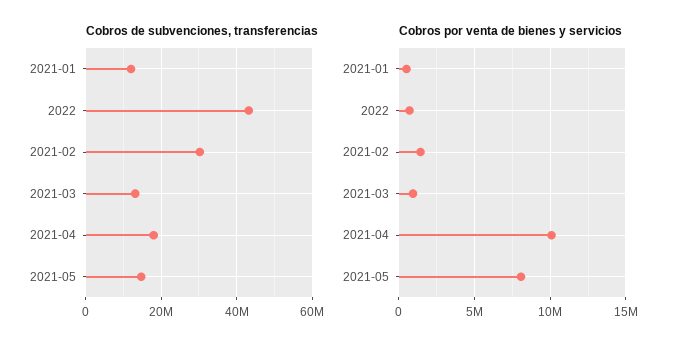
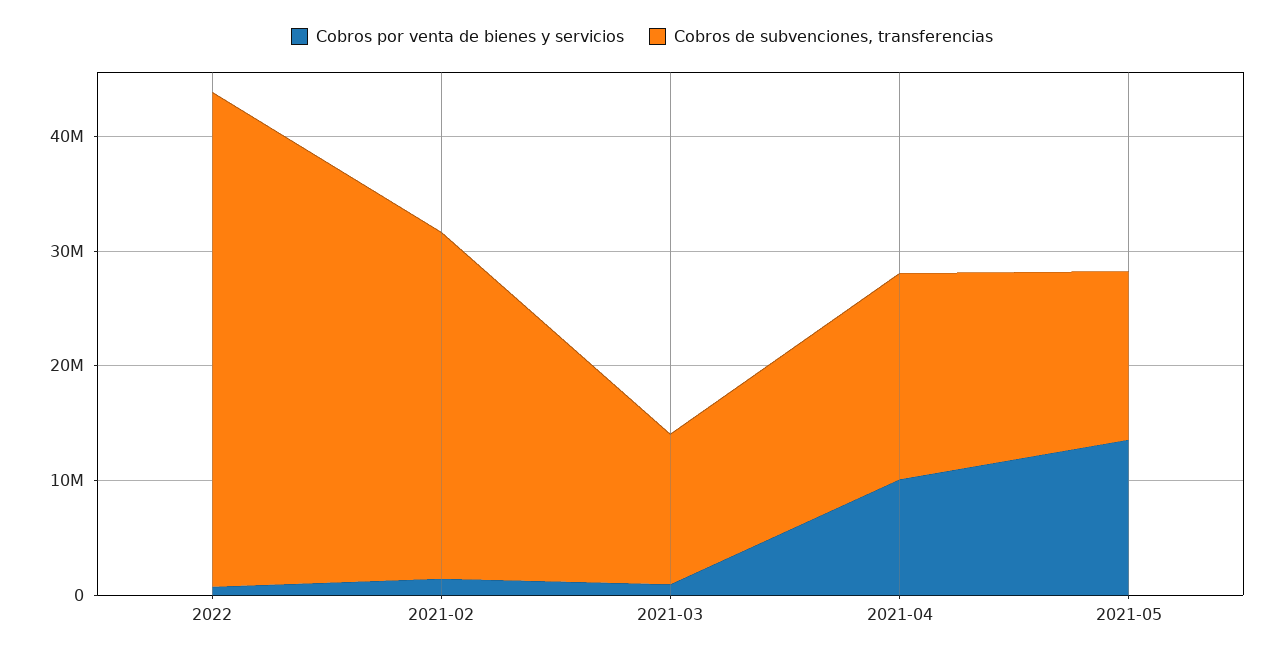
Cobros de subvenciones, transferencias, 2021-01: 12000000 -> none
Cobros por venta de bienes y servicios, 2021-01: 500000 -> none
Cobros por venta de bienes y servicios, 2021-05: 8000000 -> 14000000

